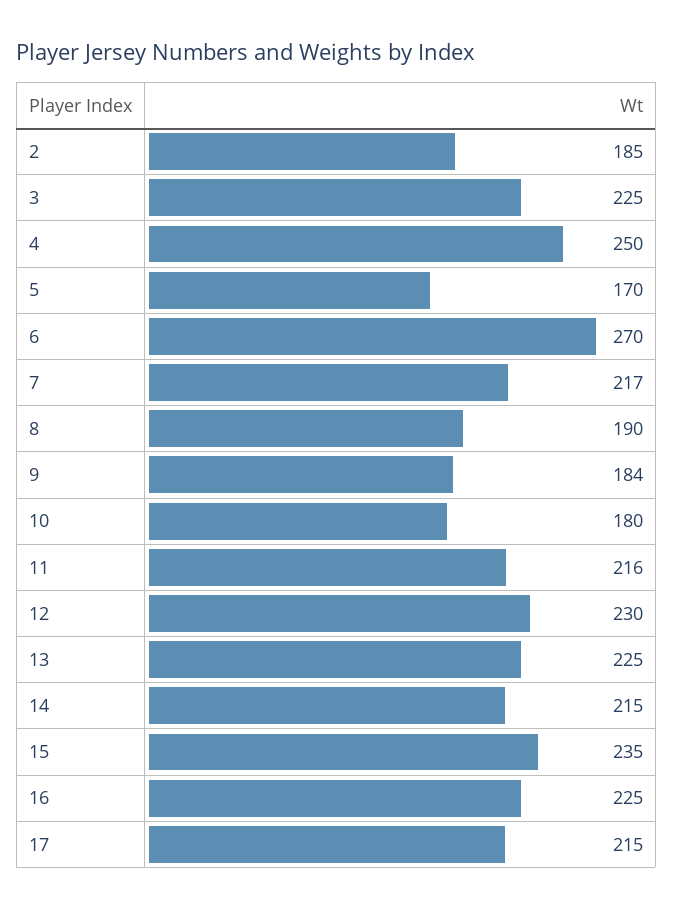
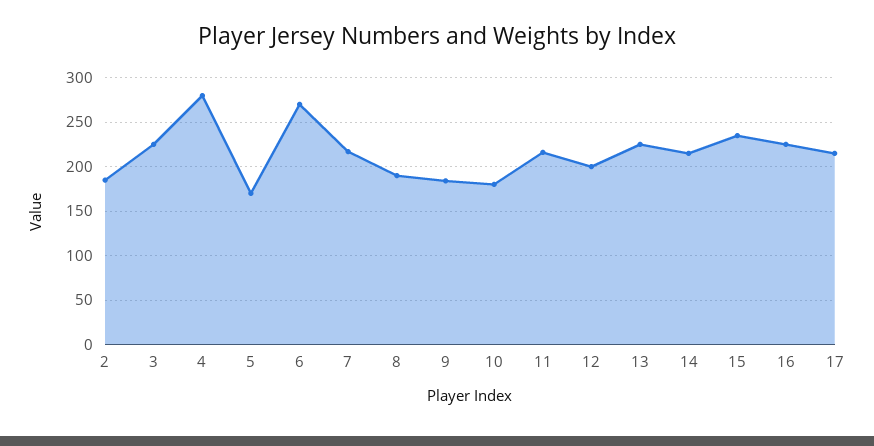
4: 250 -> 280
12: 230 -> 200

